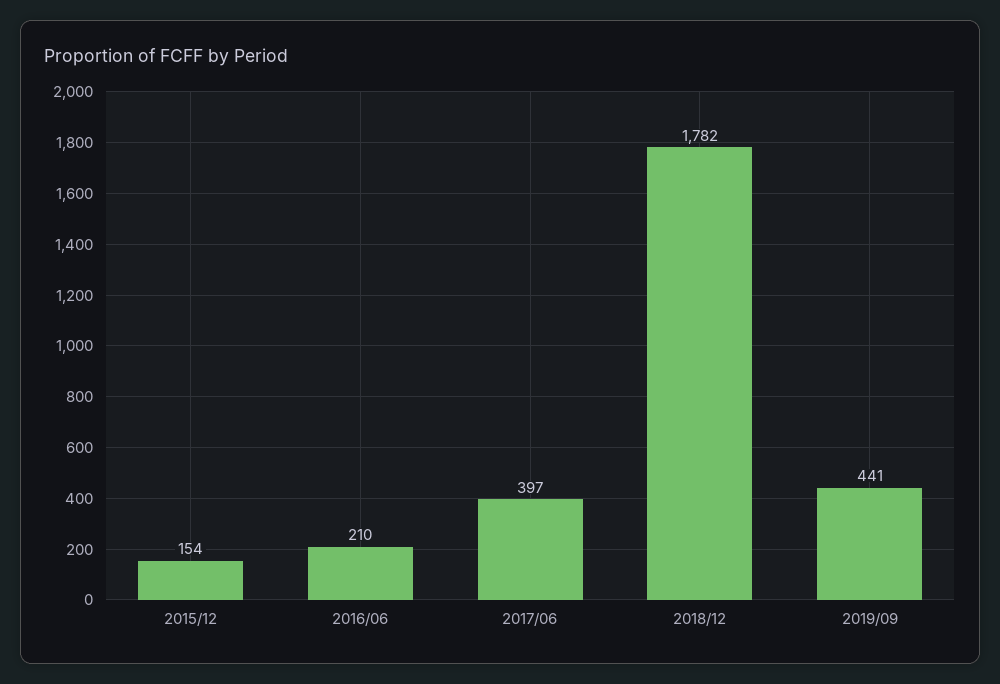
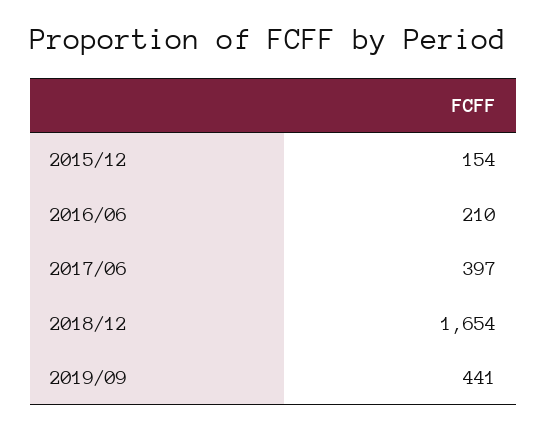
2018/12: 1782 -> 1654

